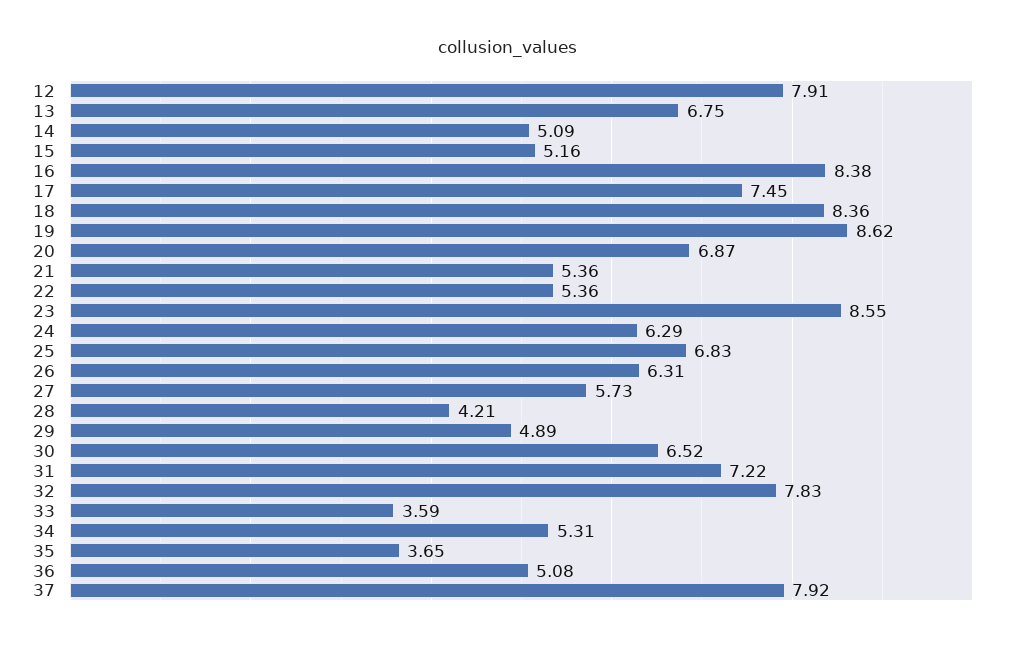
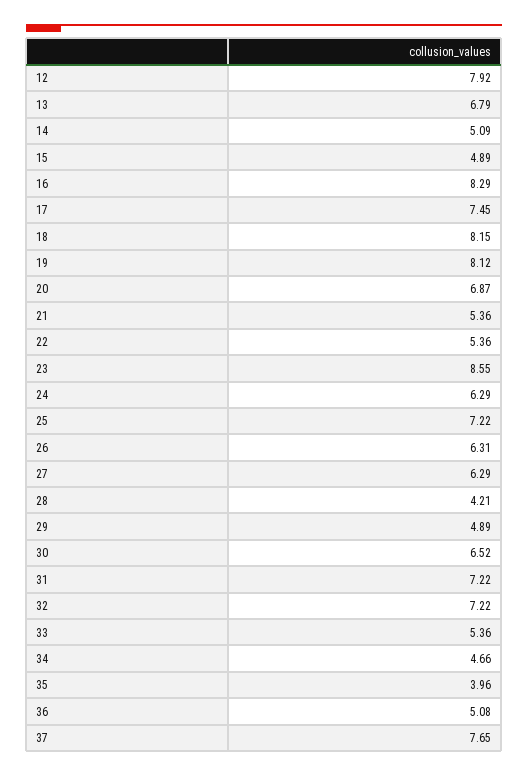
12: 7.91 -> 7.92
13: 6.75 -> 6.79
15: 5.16 -> 4.89
16: 8.38 -> 8.29
18: 8.36 -> 8.15
19: 8.62 -> 8.12
25: 6.83 -> 7.22
27: 5.73 -> 6.29
32: 7.83 -> 7.22
33: 3.59 -> 5.36
34: 5.31 -> 4.66
35: 3.65 -> 3.96
37: 7.92 -> 7.65

